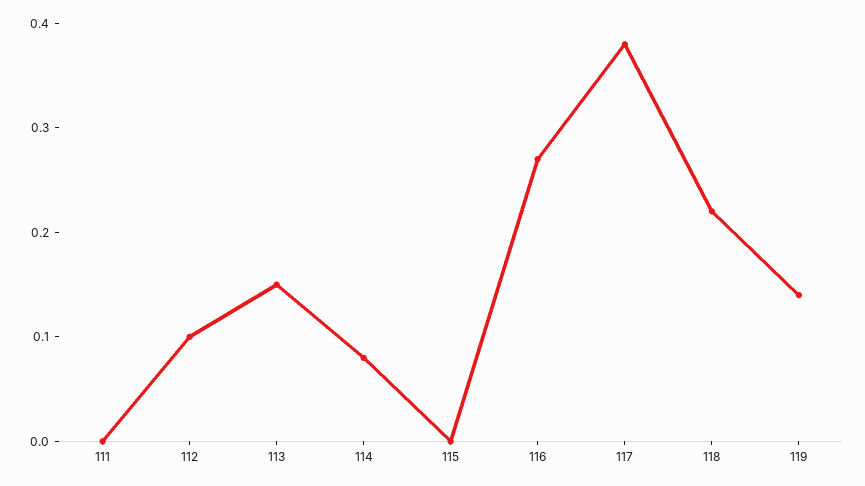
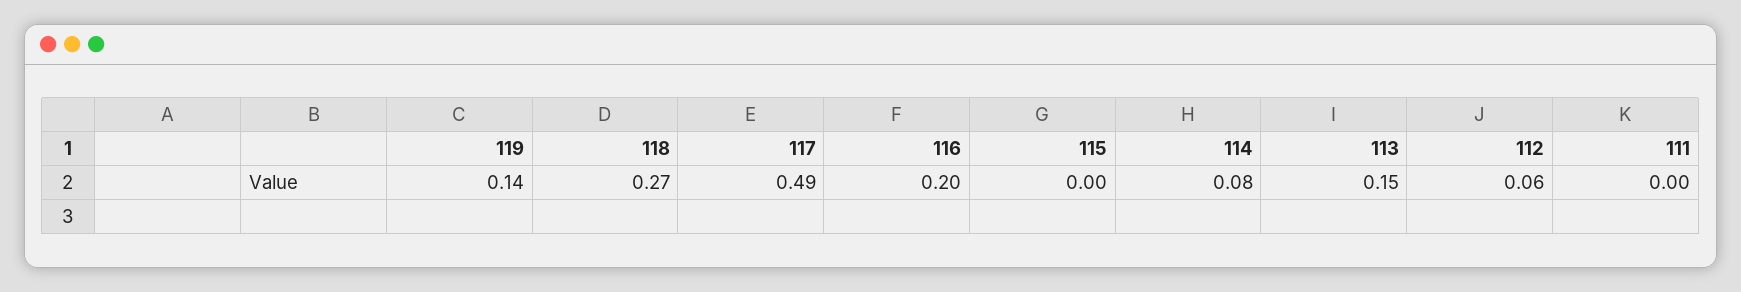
112: 0.1 -> 0.06
116: 0.27 -> 0.2
117: 0.38 -> 0.49
118: 0.22 -> 0.27

